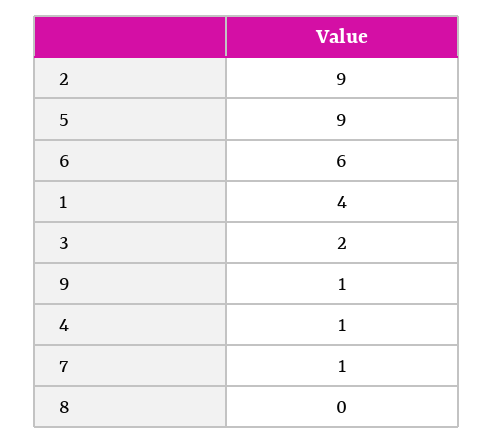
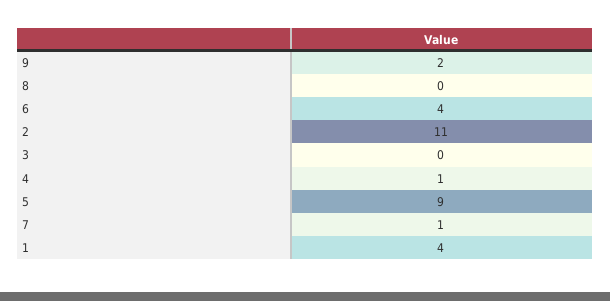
2: 9 -> 11
6: 6 -> 4
3: 2 -> 0
9: 1 -> 2

